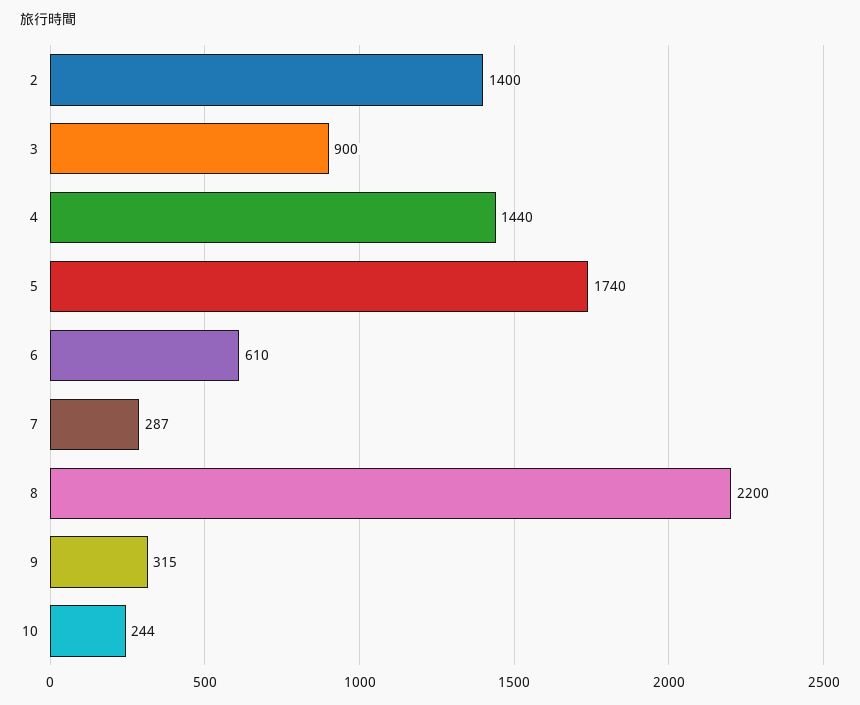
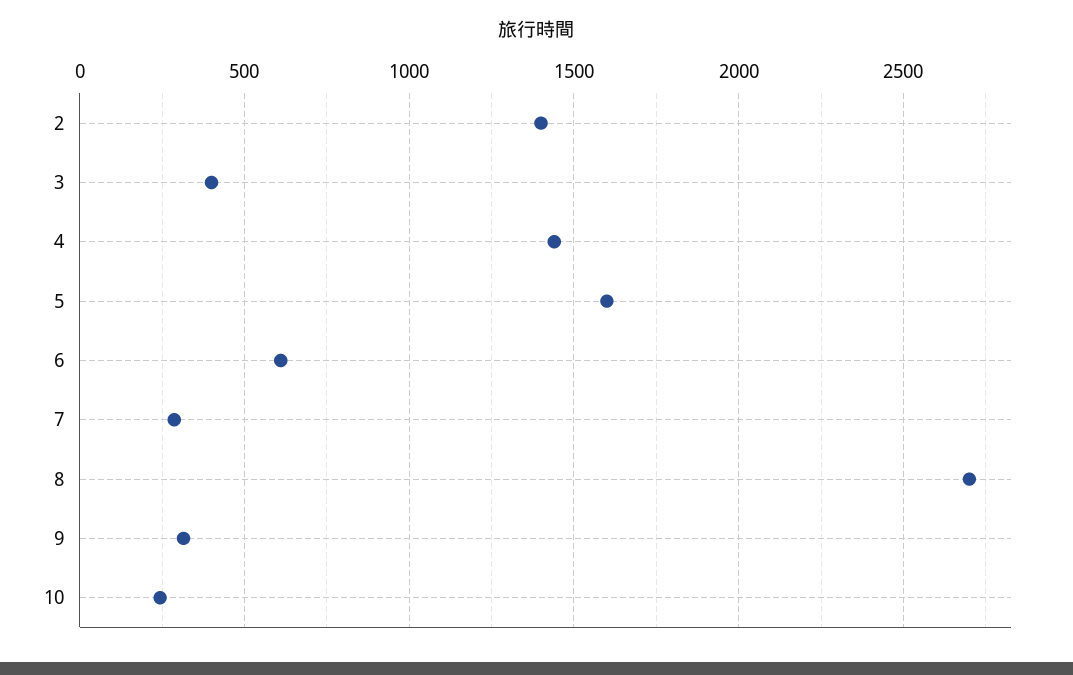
3: 900 -> 400
5: 1740 -> 1600
8: 2200 -> 2700

